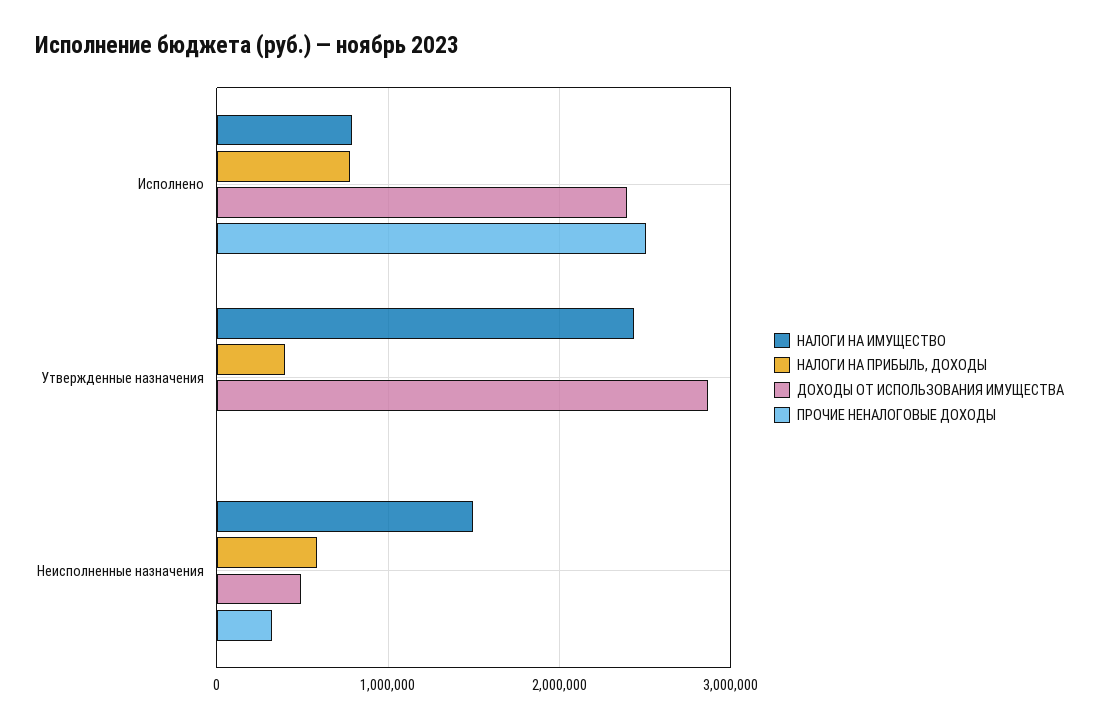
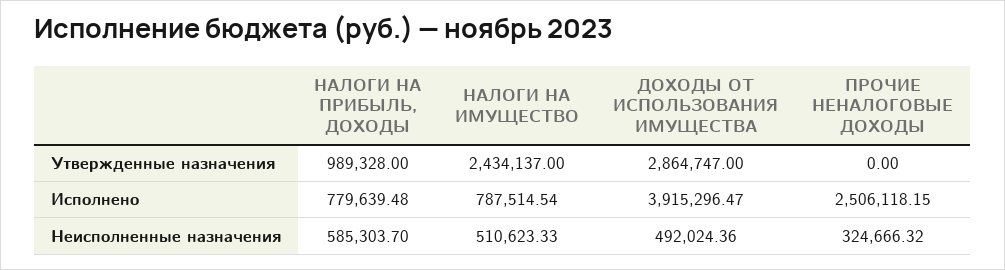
ДОХОДЫ ОТ ИСПОЛЬЗОВАНИЯ ИМУЩЕСТВА, Исполнено: 2400000 -> 3915296.47
НАЛОГИ НА ПРИБЫЛЬ, ДОХОДЫ, Утвержденные назначения: 400000 -> 989328
НАЛОГИ НА ИМУЩЕСТВО, Неисполненные назначения: 1500000 -> 510623.33

